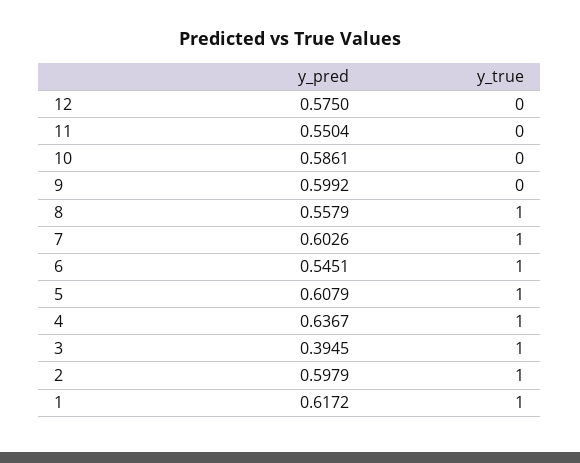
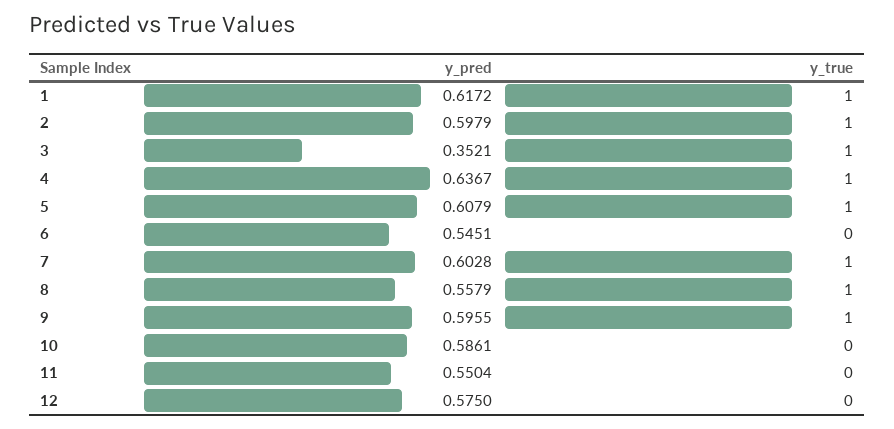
y_pred, 9: 0.5992 -> 0.5955
y_true, 9: 0 -> 1
y_pred, 7: 0.6026 -> 0.6028
y_true, 6: 1 -> 0
y_pred, 3: 0.3945 -> 0.3521

